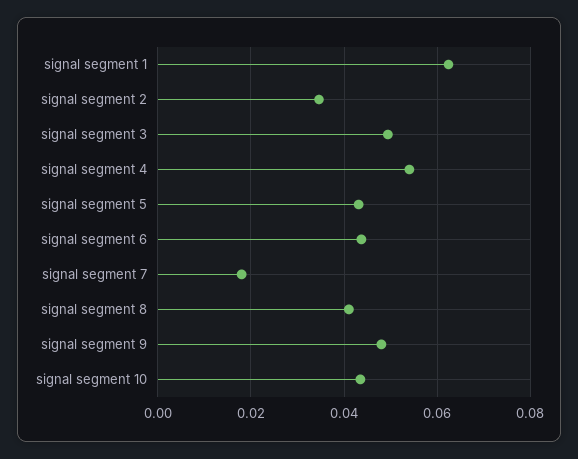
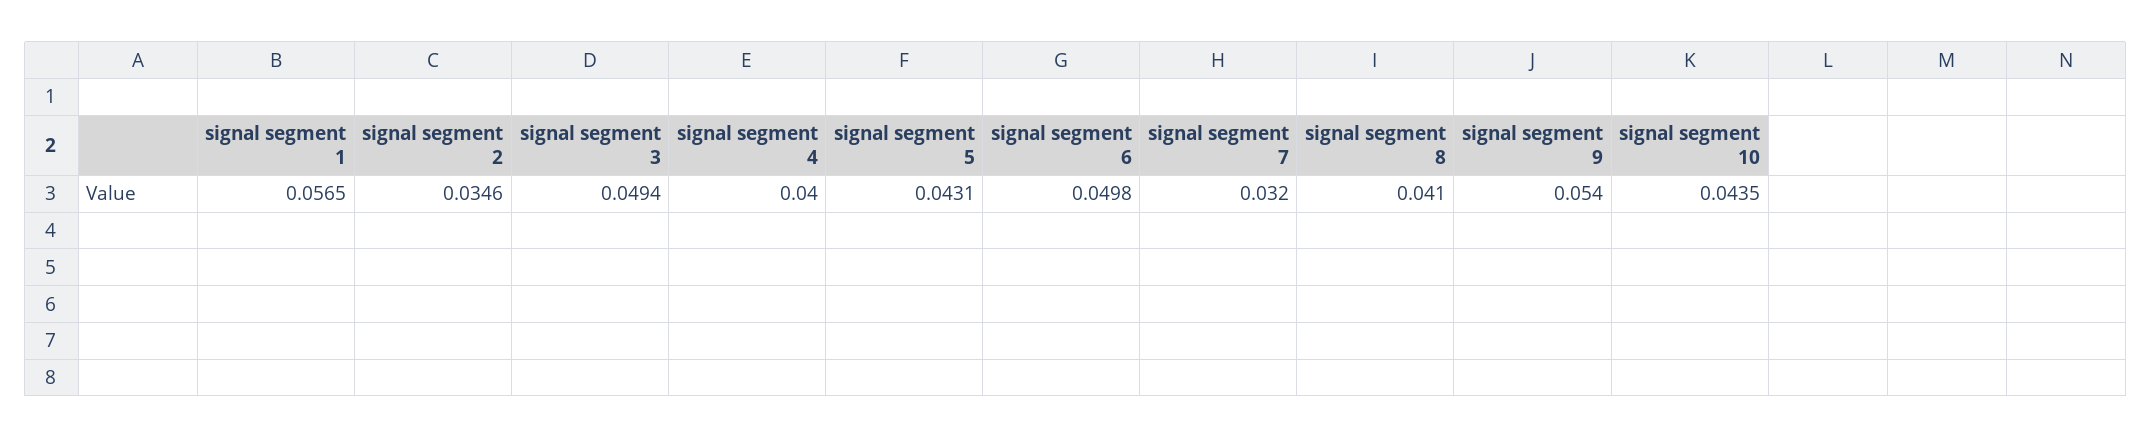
signal segment 1: 0.062 -> 0.0565
signal segment 4: 0.054 -> 0.04
signal segment 6: 0.044 -> 0.0498
signal segment 7: 0.018 -> 0.032
signal segment 9: 0.048 -> 0.054

